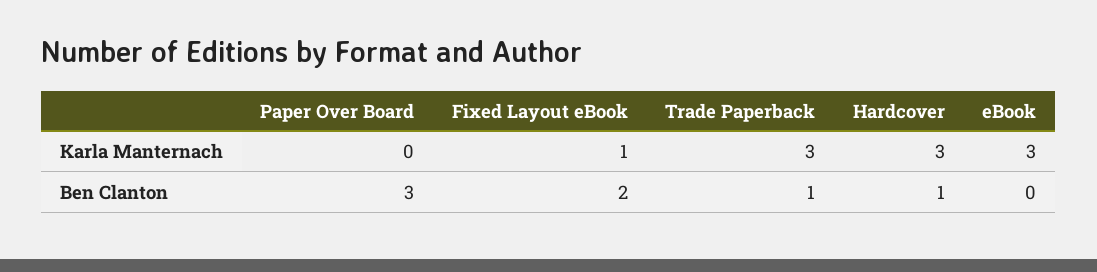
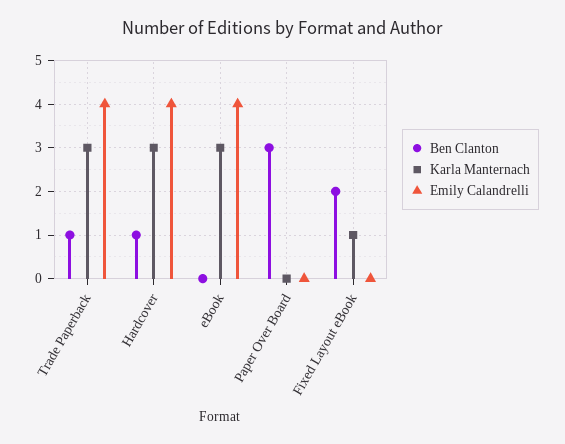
Emily Calandrelli, Trade Paperback: none -> 4
Emily Calandrelli, Hardcover: none -> 4
Emily Calandrelli, eBook: none -> 4
Emily Calandrelli, Paper Over Board: none -> 0
Emily Calandrelli, Fixed Layout eBook: none -> 0

